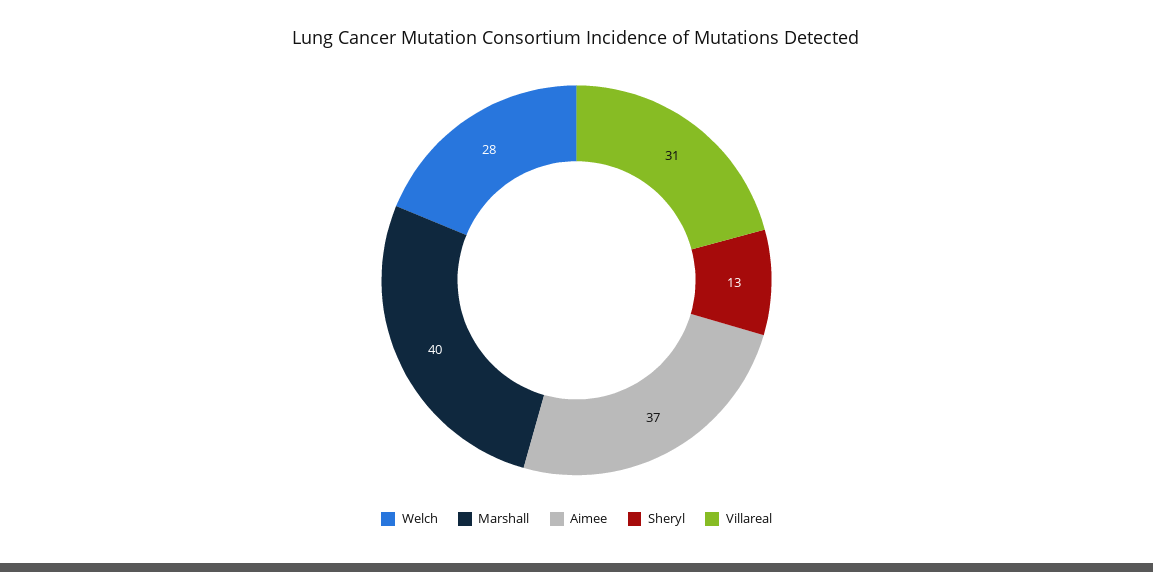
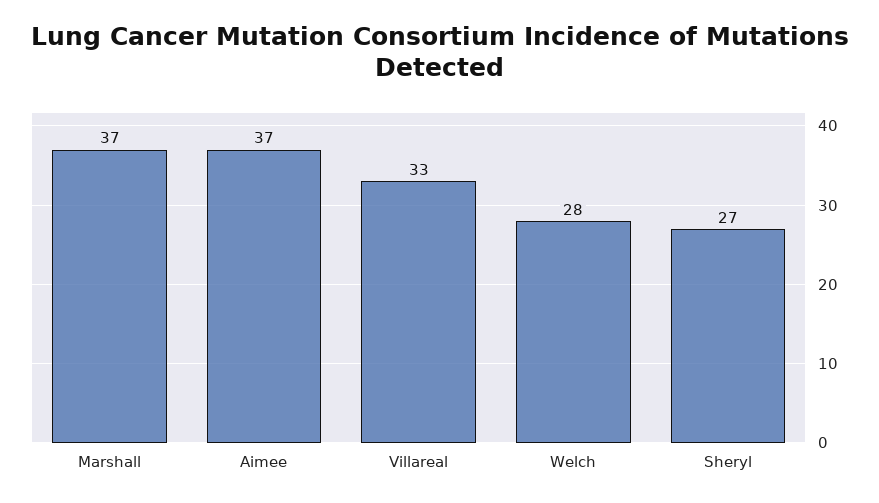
Marshall: 40 -> 37
Sheryl: 13 -> 27
Villareal: 31 -> 33

